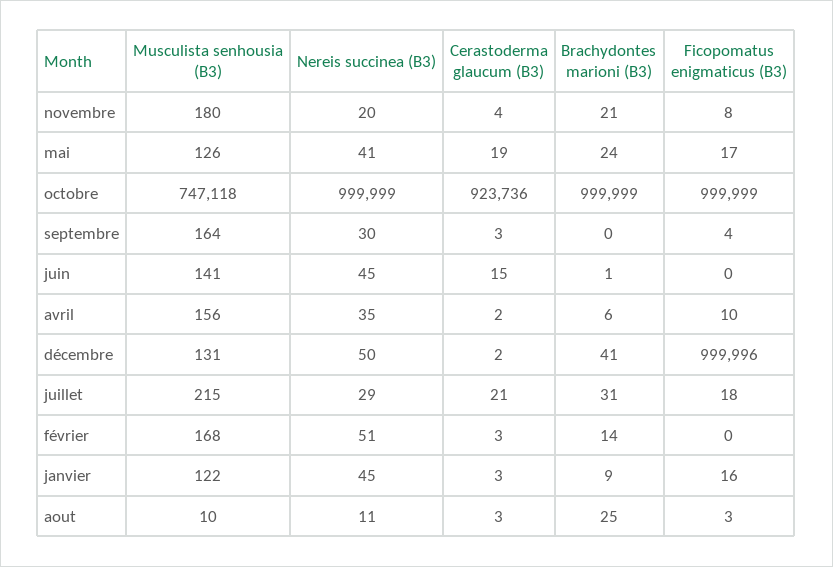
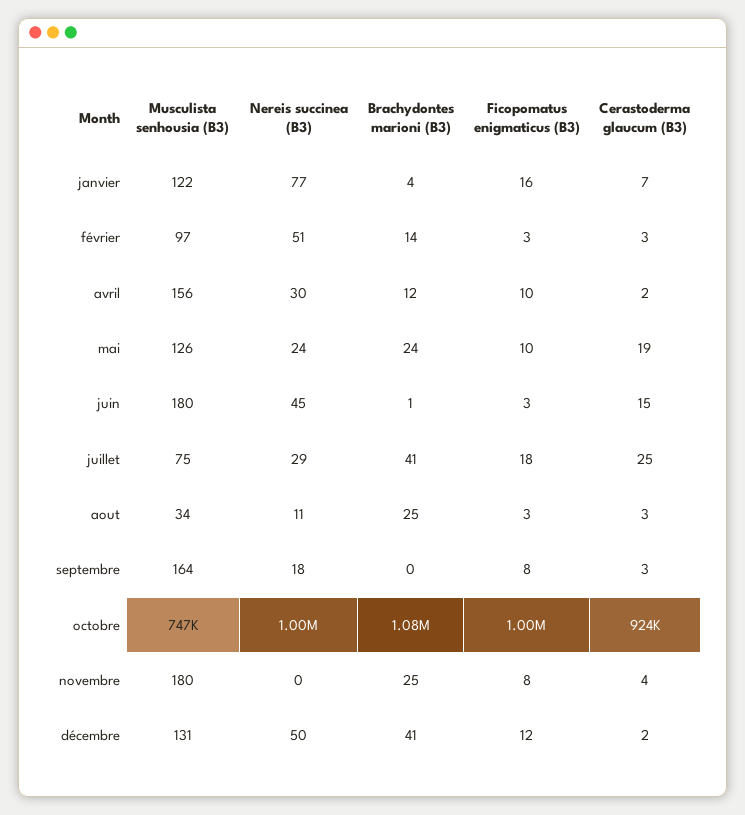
Nereis succinea (B3), novembre: 20 -> 0
Brachydontes marioni (B3), novembre: 21 -> 25
Nereis succinea (B3), mai: 41 -> 24
Ficopomatus enigmaticus (B3), mai: 17 -> 10
Brachydontes marioni (B3), octobre: 999999 -> 1080000
Nereis succinea (B3), septembre: 30 -> 18
Ficopomatus enigmaticus (B3), septembre: 4 -> 8
Musculista senhousia (B3), juin: 141 -> 180
Ficopomatus enigmaticus (B3), juin: 0 -> 3
Nereis succinea (B3), avril: 35 -> 30
Brachydontes marioni (B3), avril: 6 -> 12
Ficopomatus enigmaticus (B3), décembre: 999996 -> 12
Musculista senhousia (B3), juillet: 215 -> 75
Cerastoderma glaucum (B3), juillet: 21 -> 25
Brachydontes marioni (B3), juillet: 31 -> 41
Musculista senhousia (B3), février: 168 -> 97
Ficopomatus enigmaticus (B3), février: 0 -> 3
Nereis succinea (B3), janvier: 45 -> 77
Cerastoderma glaucum (B3), janvier: 3 -> 7
Brachydontes marioni (B3), janvier: 9 -> 4
Musculista senhousia (B3), aout: 10 -> 34

